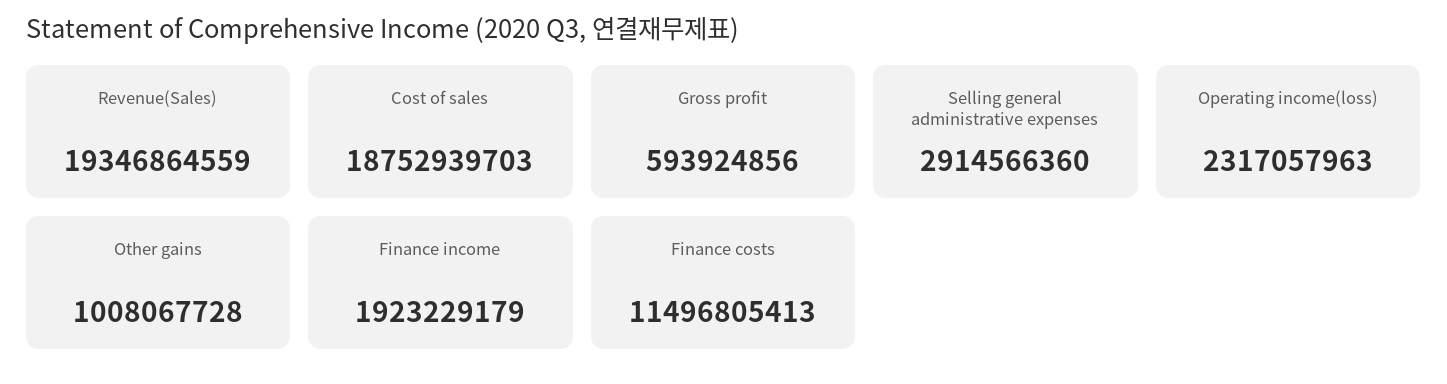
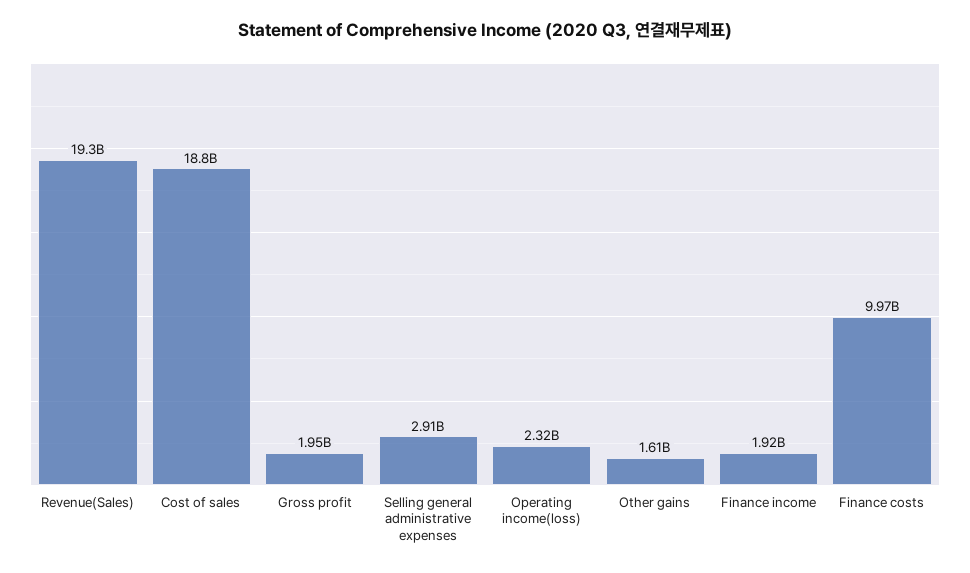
Gross profit: 593924856 -> 1950000000
Other gains: 1008067728 -> 1610000000
Finance costs: 11496805413 -> 9970000000

